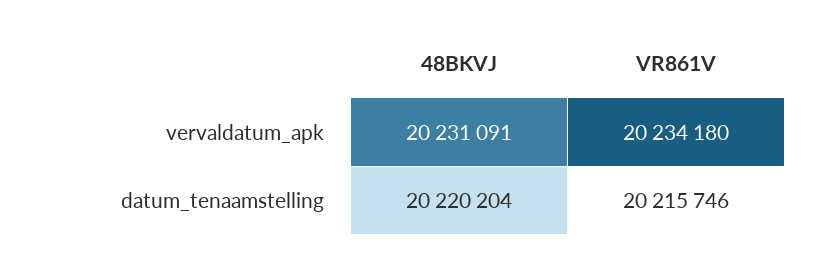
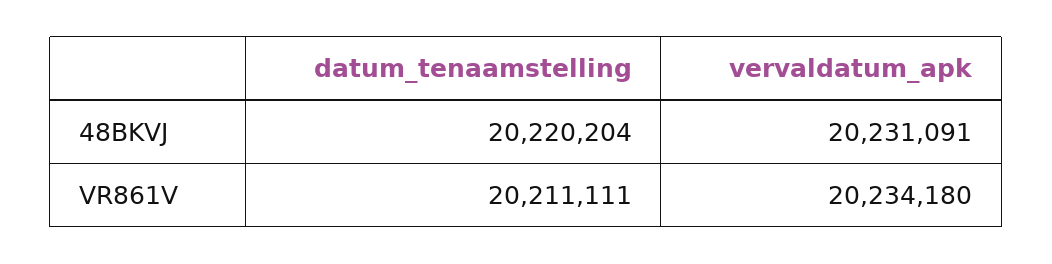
VR861V, datum_tenaamstelling: 20215746 -> 20211111

